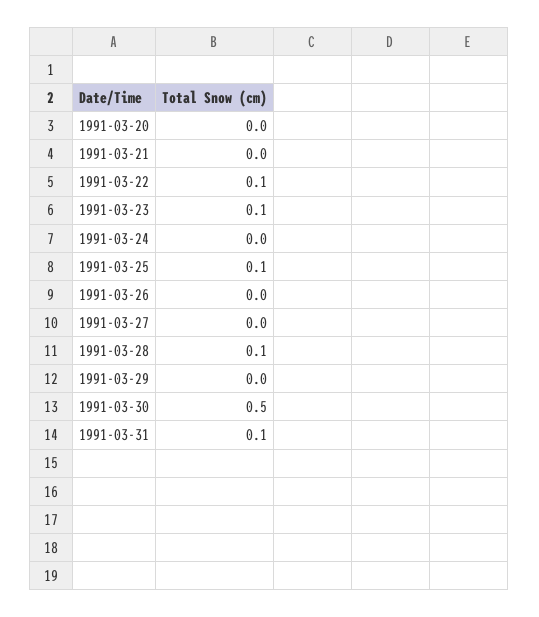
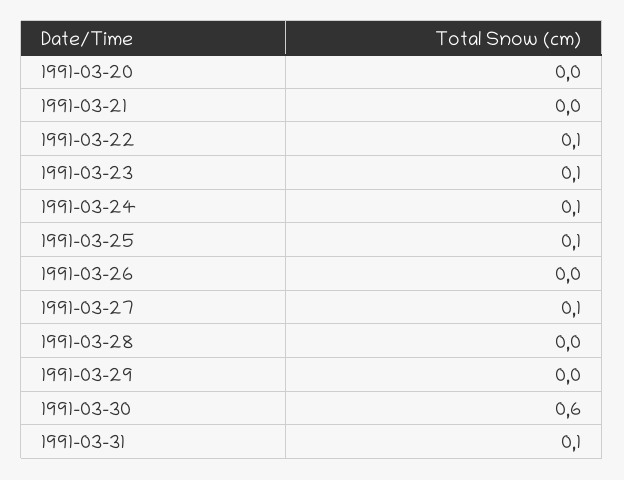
1991-03-24: 0 -> 0.1
1991-03-27: 0 -> 0.1
1991-03-28: 0.1 -> 0
1991-03-30: 0.5 -> 0.6

